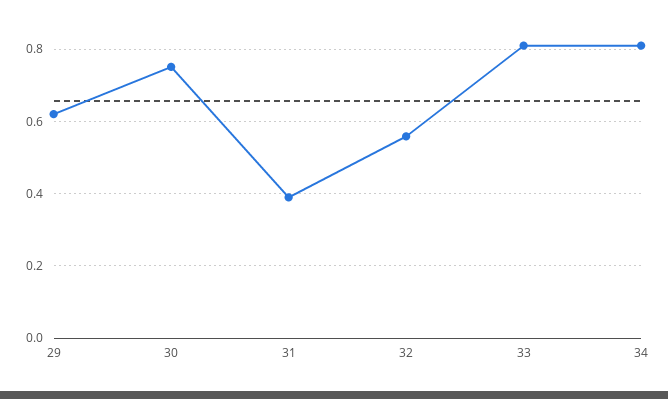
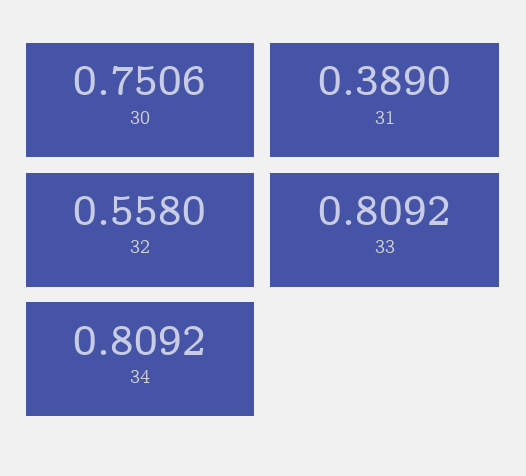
29: 0.62 -> none

